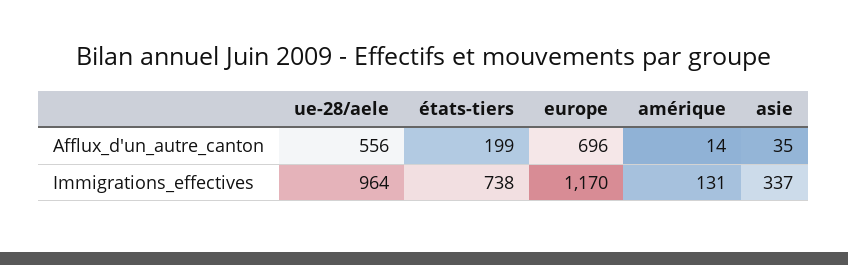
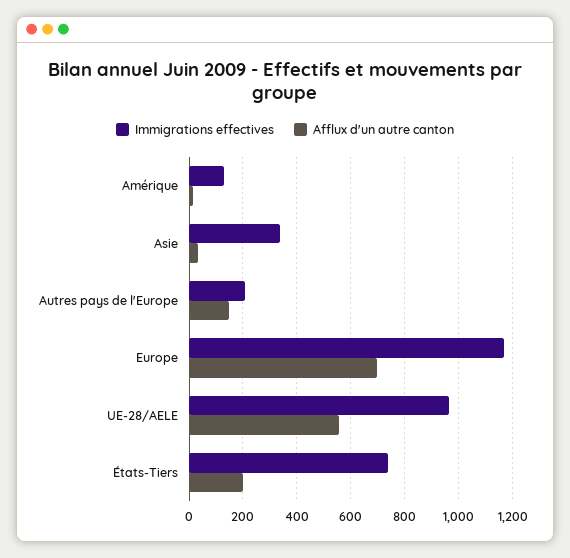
Immigrations_effectives, Autres pays de l'Europe: none -> 200
Afflux_d'un_autre_canton, Autres pays de l'Europe: none -> 150

